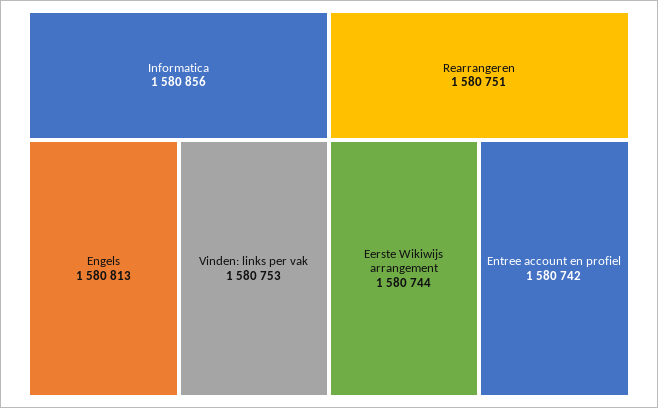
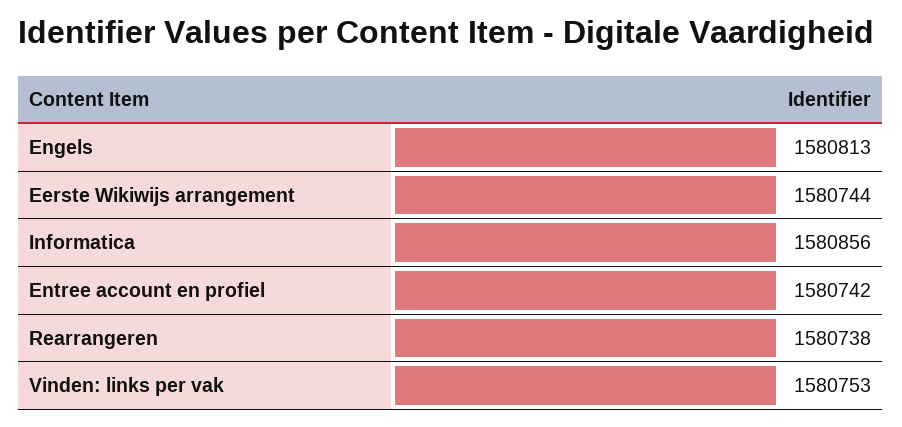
Rearrangeren: 1580751 -> 1580738

